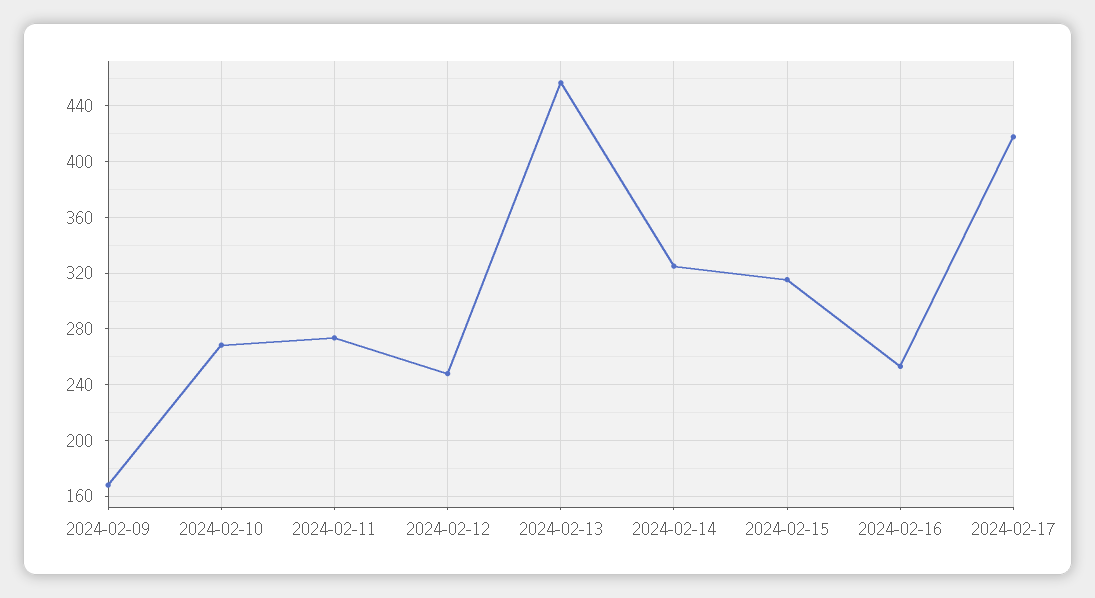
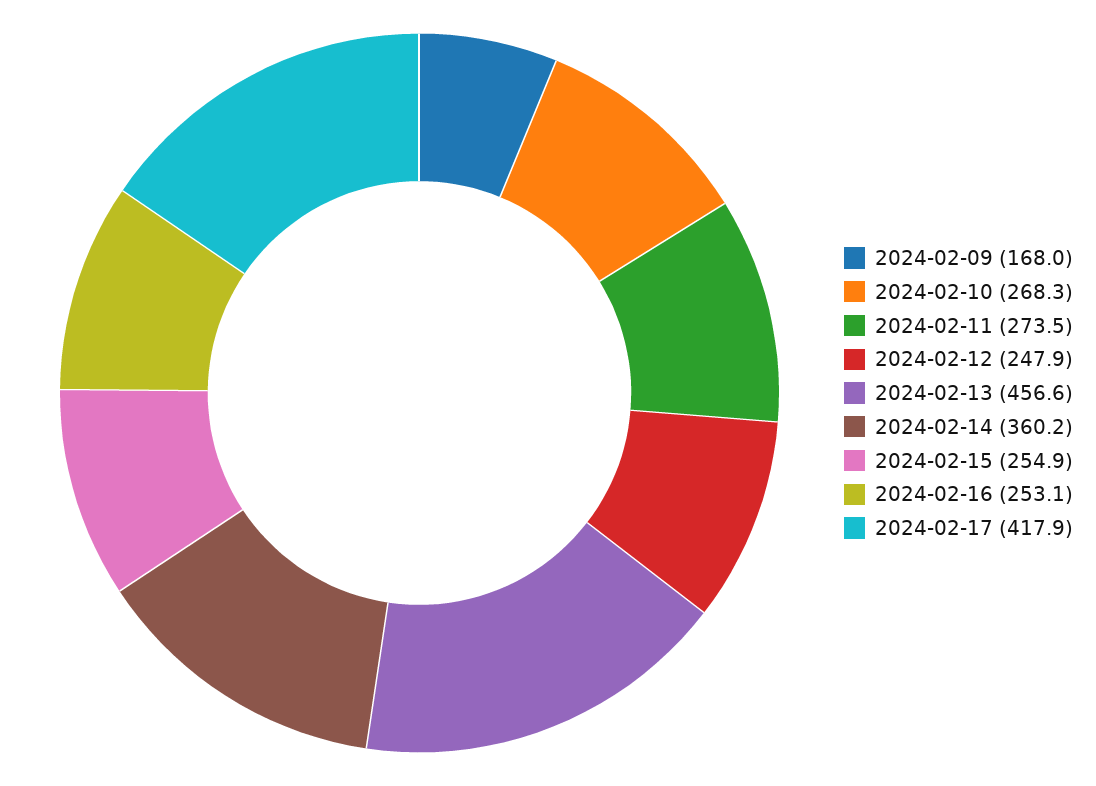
2024-02-14: 325 -> 360.2
2024-02-15: 315 -> 254.9

